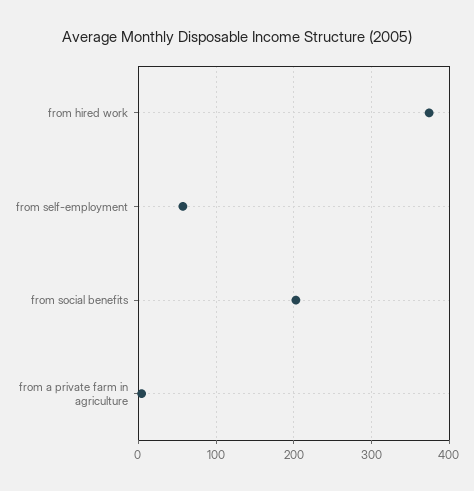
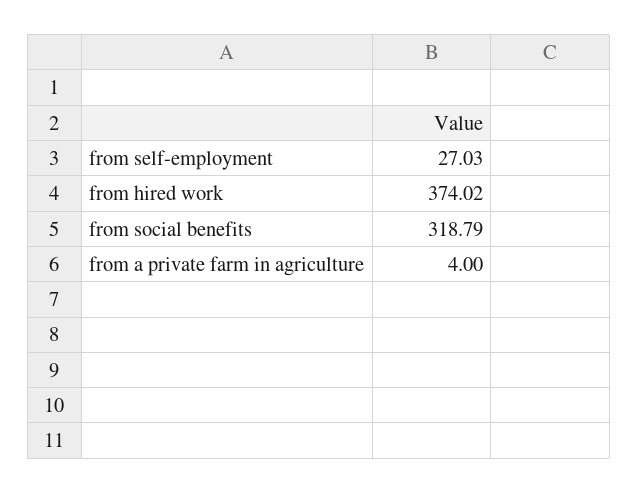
from self-employment: 60 -> 27.03
from social benefits: 200 -> 318.79

